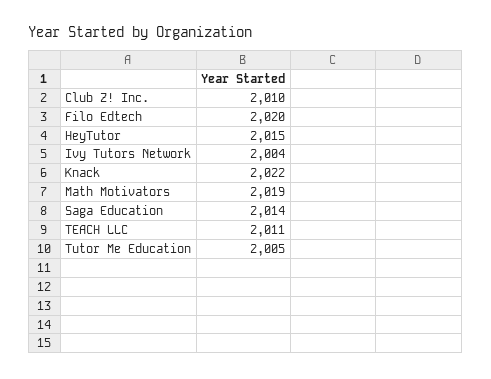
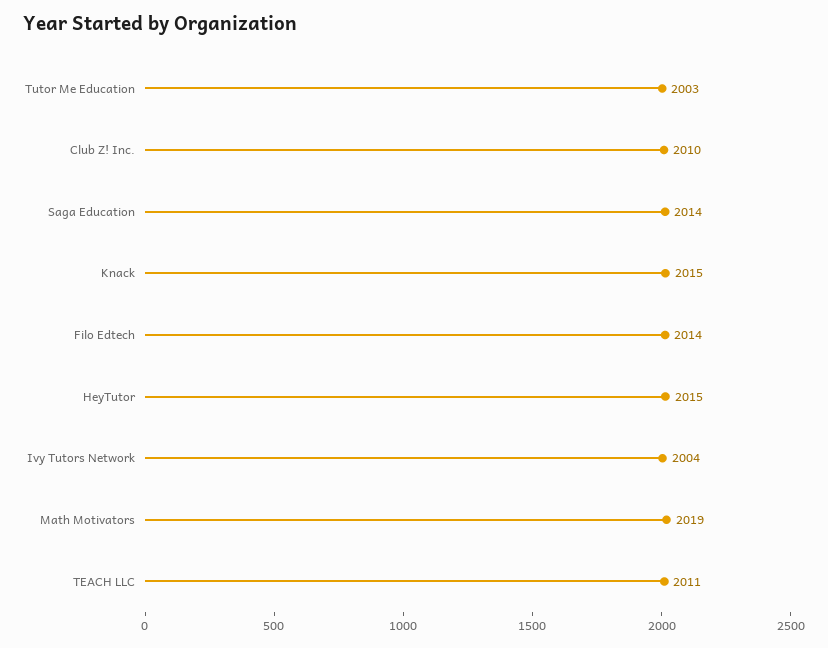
Filo Edtech: 2020 -> 2014
Knack: 2022 -> 2015
Tutor Me Education: 2005 -> 2003

